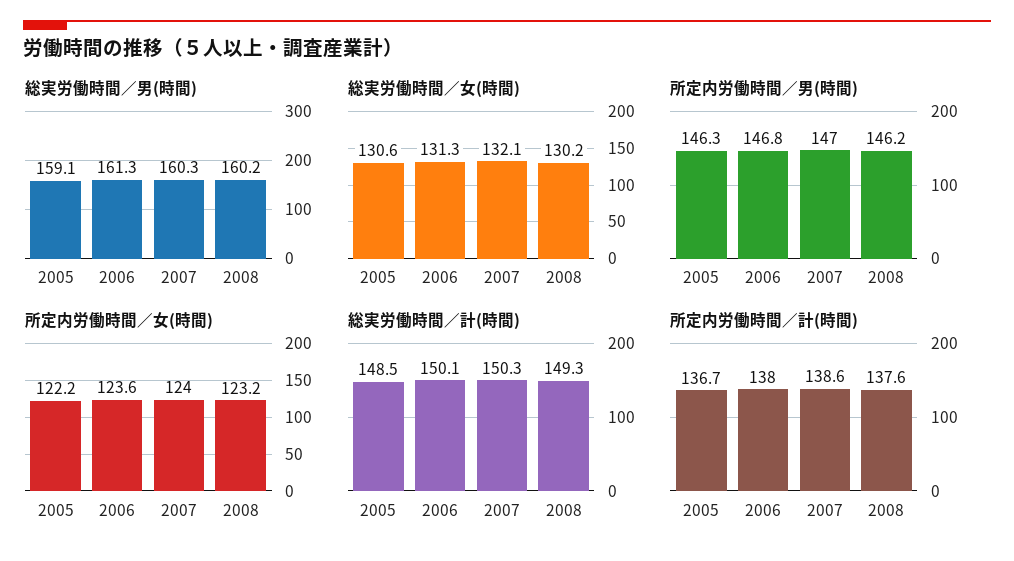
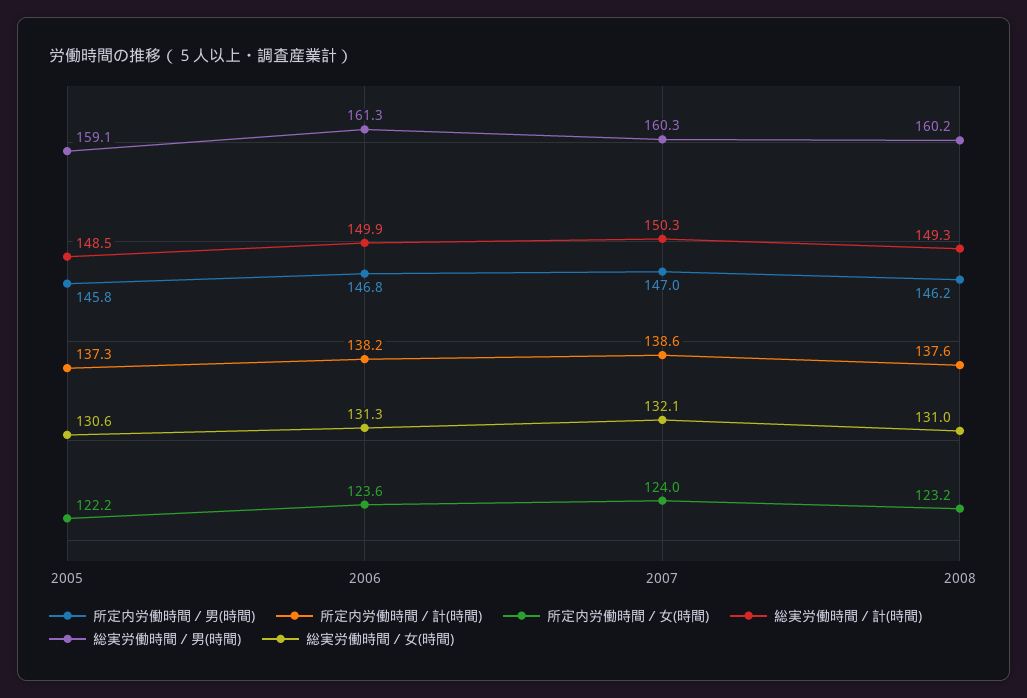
総実労働時間／女(時間), 2008: 130.2 -> 131
所定内労働時間／男(時間), 2005: 146.3 -> 145.8
総実労働時間／計(時間), 2006: 150.1 -> 149.9
所定内労働時間／計(時間), 2005: 136.7 -> 137.3
所定内労働時間／計(時間), 2006: 138 -> 138.2

